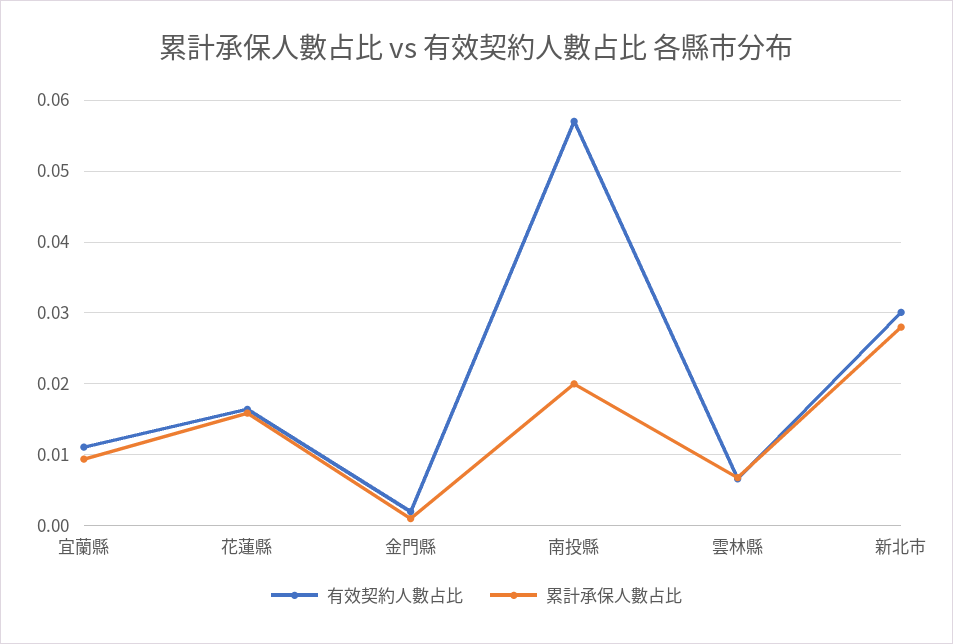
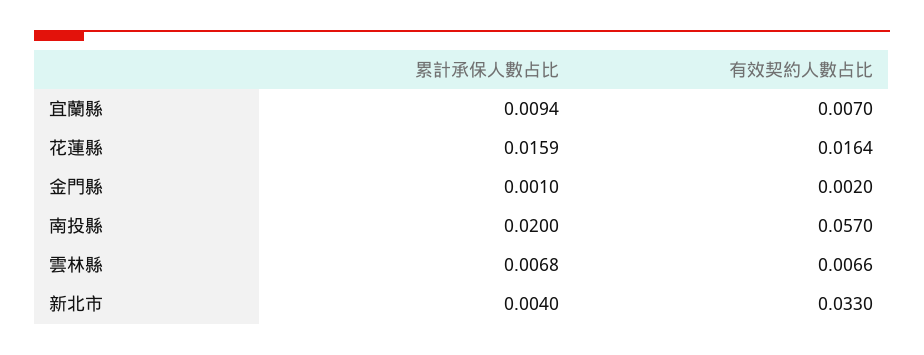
有效契約人數占比, 宜蘭縣: 0.011 -> 0.007
有效契約人數占比, 新北市: 0.03 -> 0.033
累計承保人數占比, 新北市: 0.028 -> 0.004

